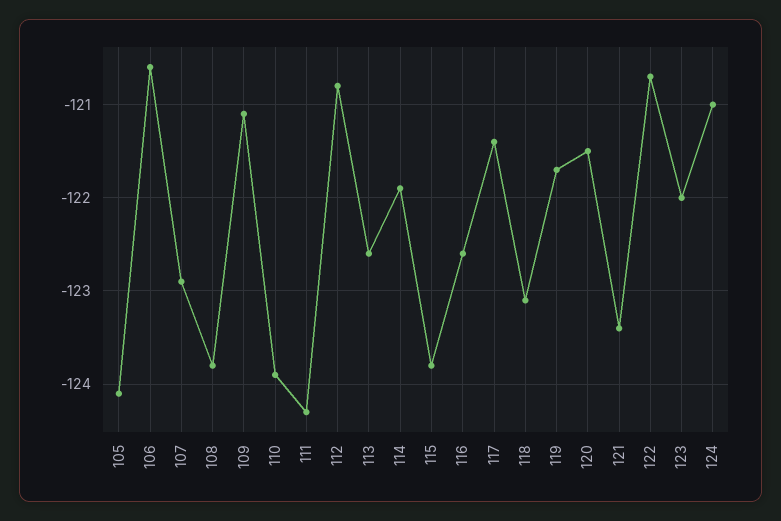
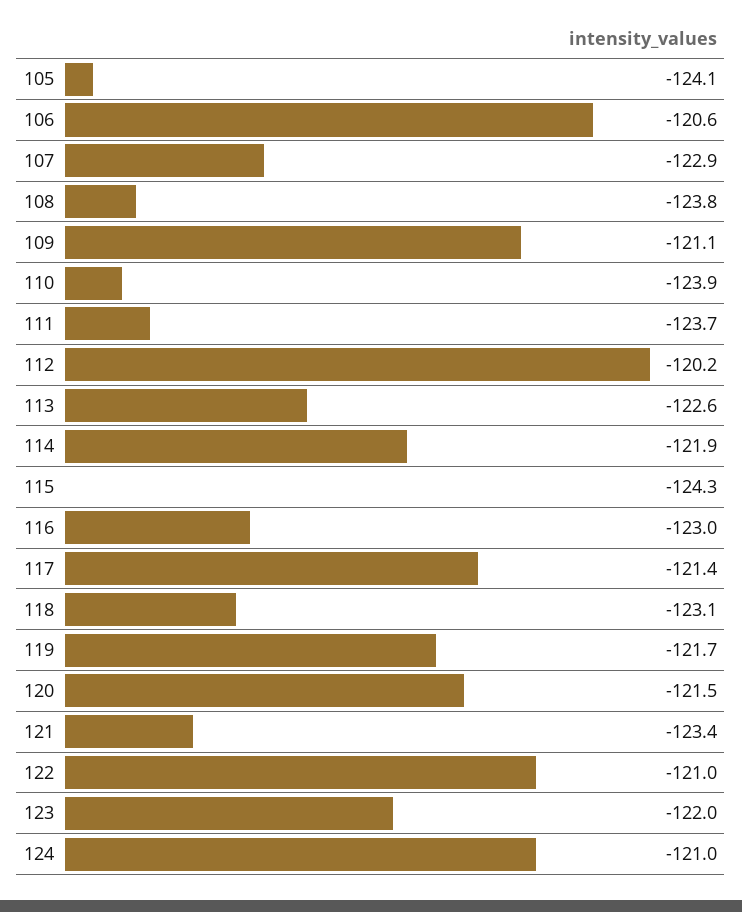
111: -124.3 -> -123.7
112: -120.8 -> -120.2
115: -123.8 -> -124.3
116: -122.6 -> -123
122: -120.7 -> -121

